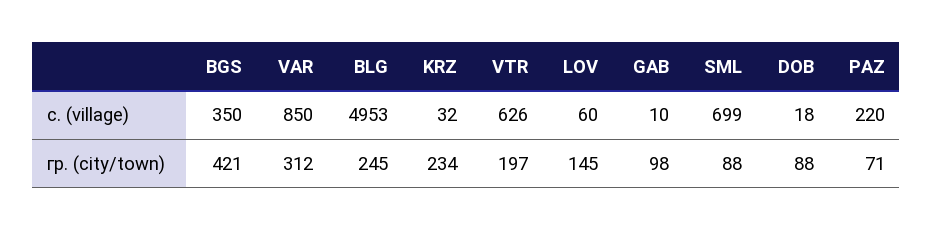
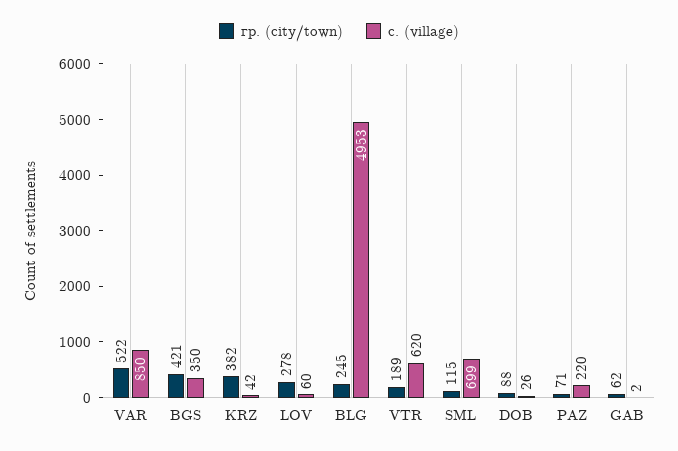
с. (village), KRZ: 32 -> 42
с. (village), VTR: 626 -> 620
с. (village), GAB: 10 -> 2
с. (village), DOB: 18 -> 26
гр. (city/town), VAR: 312 -> 522
гр. (city/town), KRZ: 234 -> 382
гр. (city/town), VTR: 197 -> 189
гр. (city/town), LOV: 145 -> 278
гр. (city/town), GAB: 98 -> 62
гр. (city/town), SML: 88 -> 115

